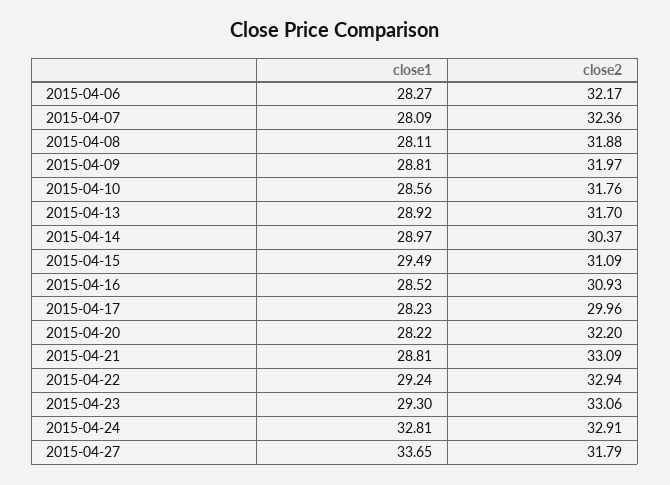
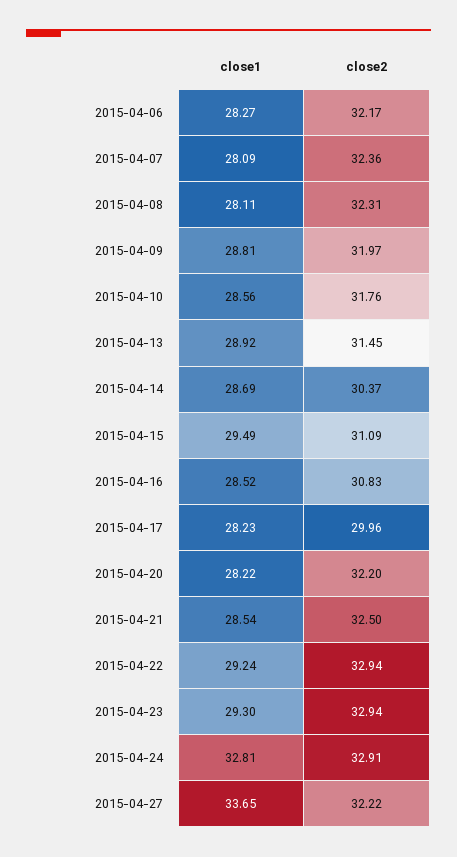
close2, 2015-04-08: 31.88 -> 32.31
close2, 2015-04-13: 31.7 -> 31.45
close1, 2015-04-14: 28.97 -> 28.69
close2, 2015-04-16: 30.93 -> 30.83
close1, 2015-04-21: 28.81 -> 28.54
close2, 2015-04-21: 33.09 -> 32.5
close2, 2015-04-23: 33.06 -> 32.94
close2, 2015-04-27: 31.79 -> 32.22

